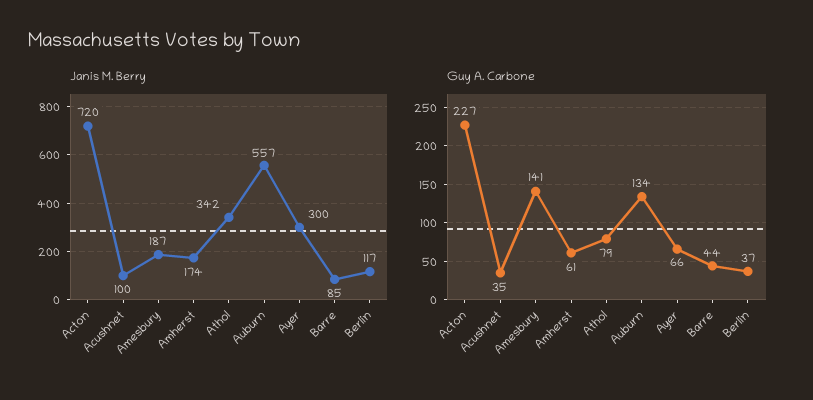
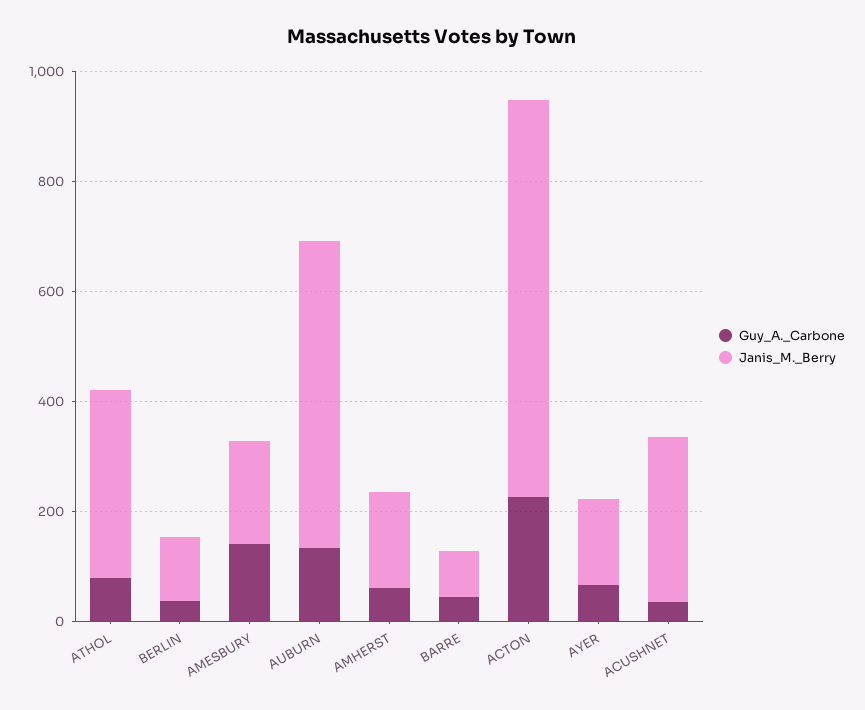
Janis M. Berry, Acushnet: 100 -> 300
Janis M. Berry, Ayer: 300 -> 150

